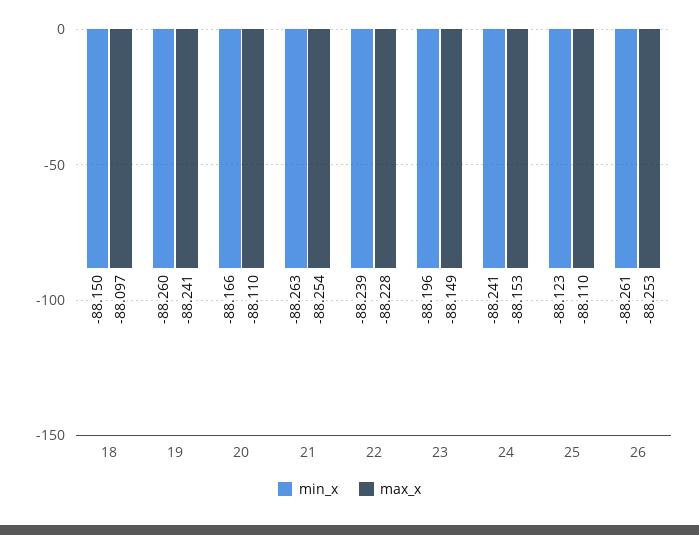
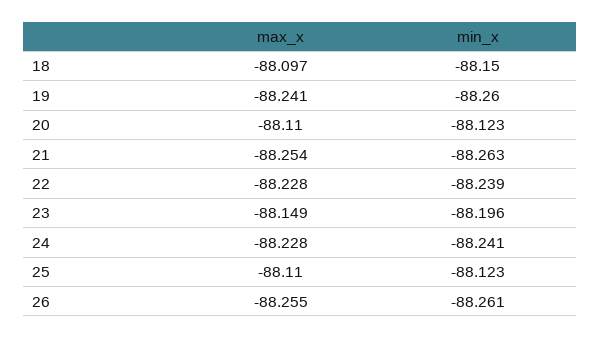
min_x, 20: -88.166 -> -88.123
max_x, 24: -88.153 -> -88.228
max_x, 26: -88.253 -> -88.255

